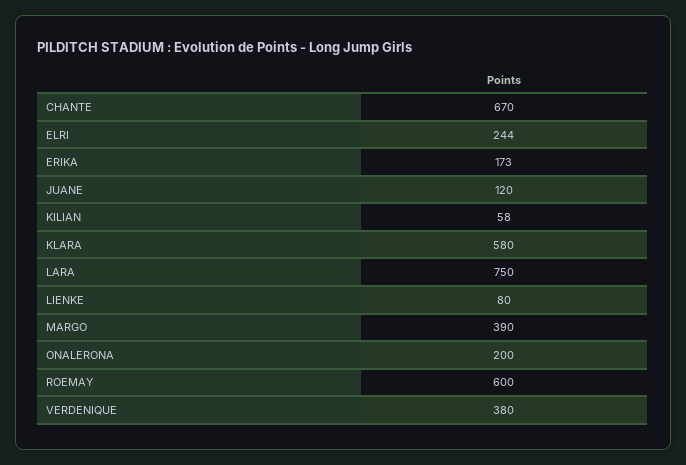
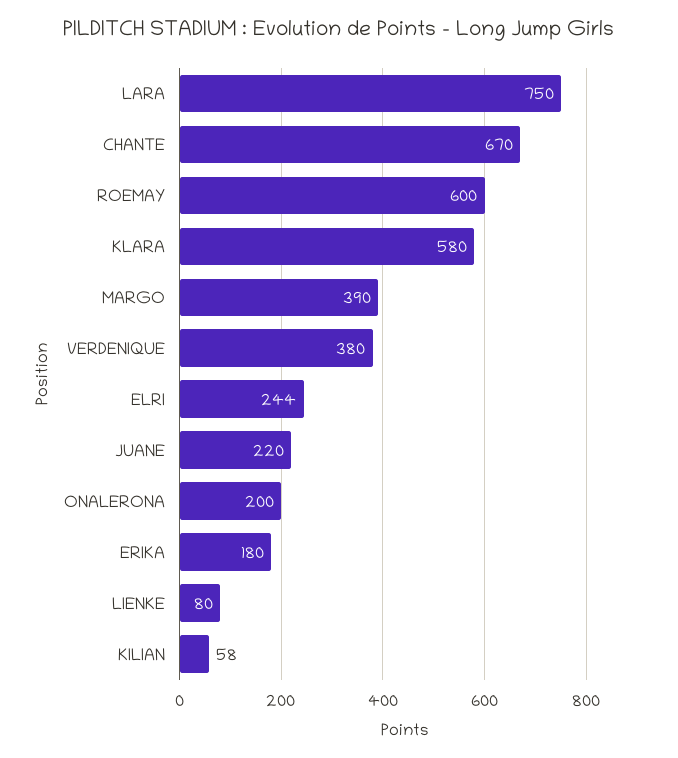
ERIKA: 173 -> 180
JUANE: 120 -> 220

